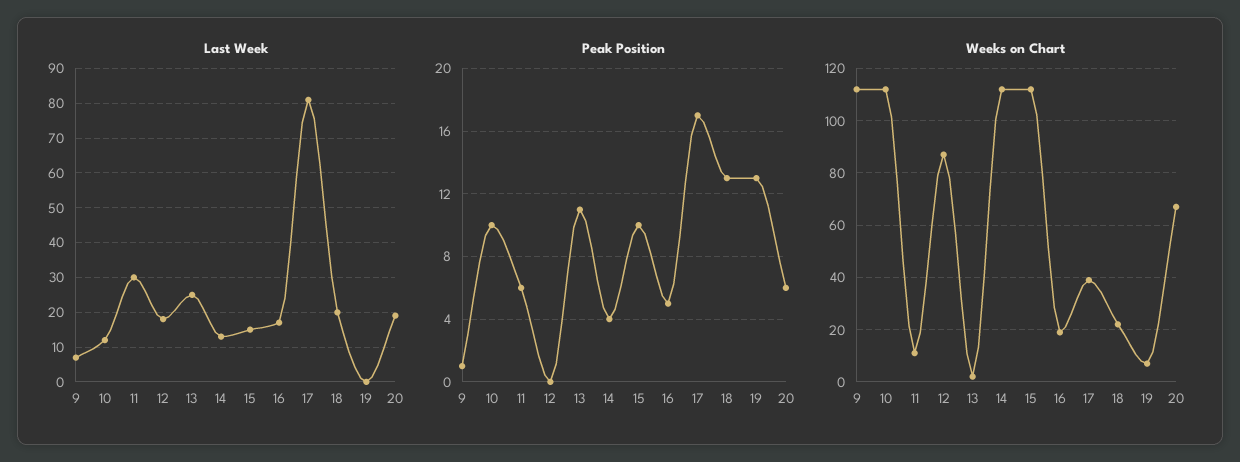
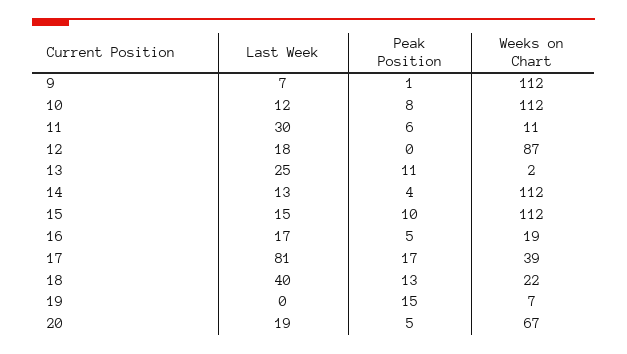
Last Week, 18: 20 -> 40
Peak Position, 10: 10 -> 8
Peak Position, 19: 13 -> 15
Peak Position, 20: 6 -> 5

